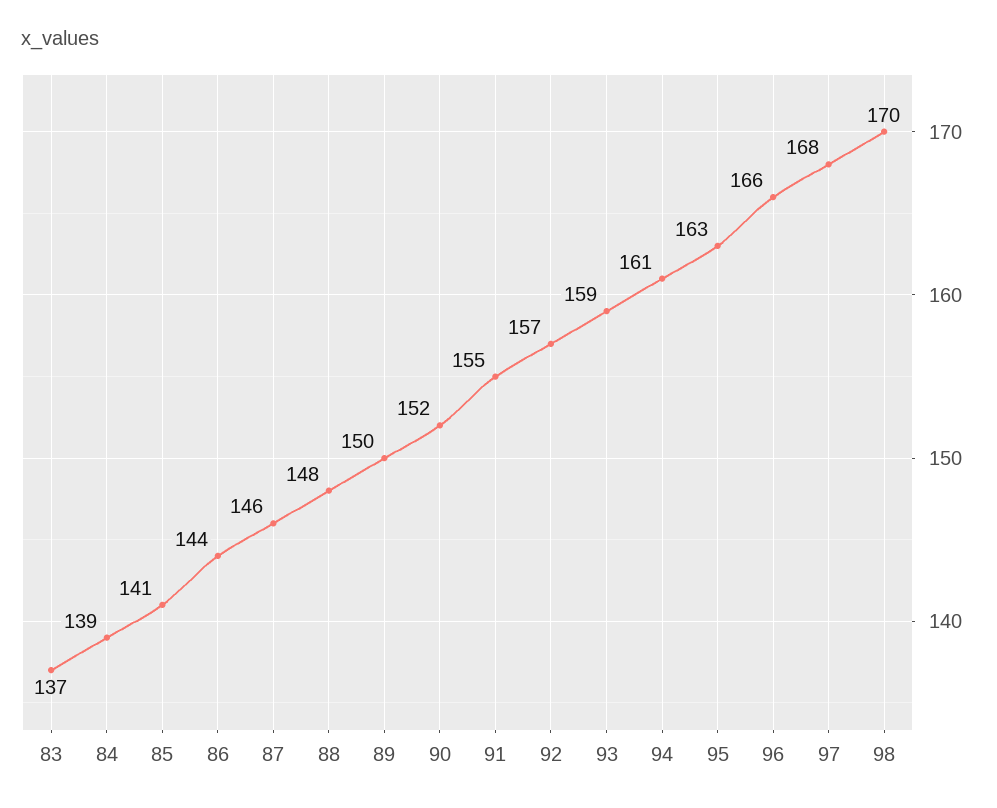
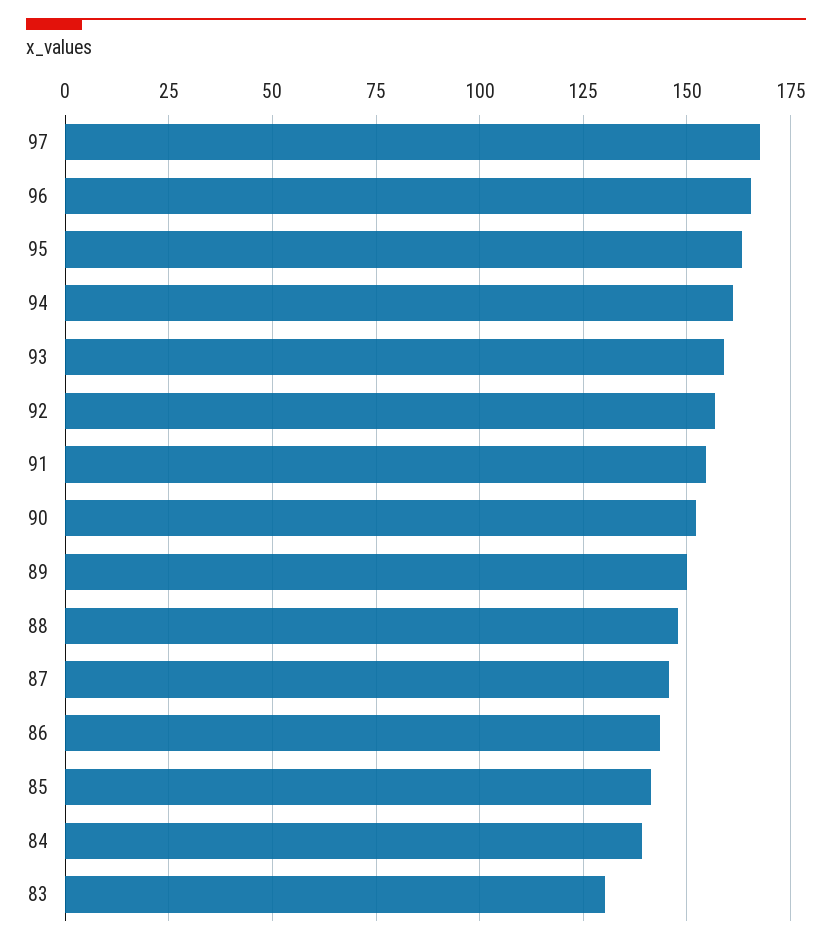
83: 137 -> 130
98: 170 -> none

